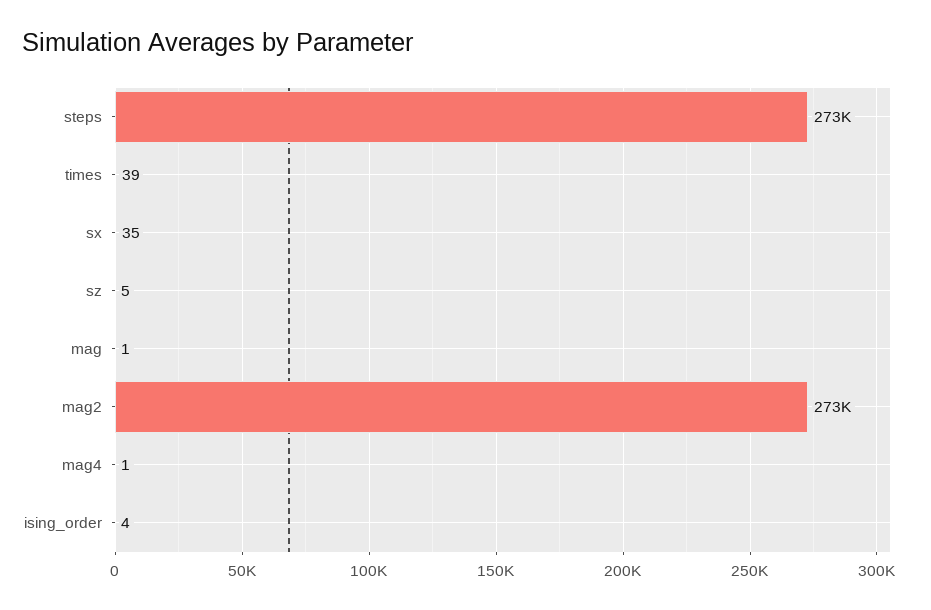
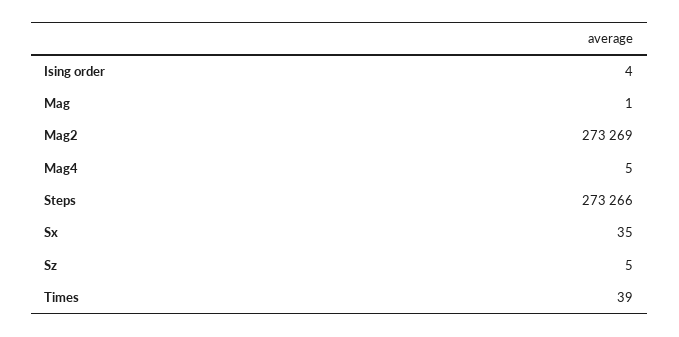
mag4: 1 -> 5

